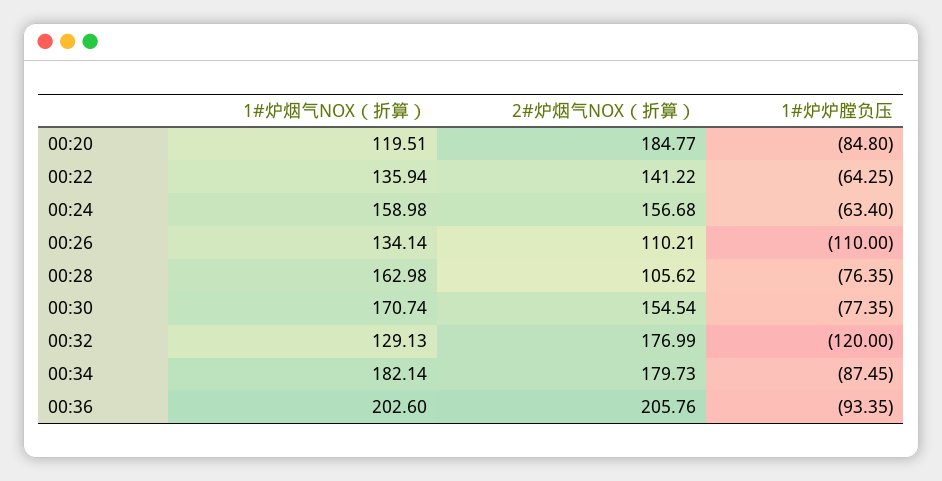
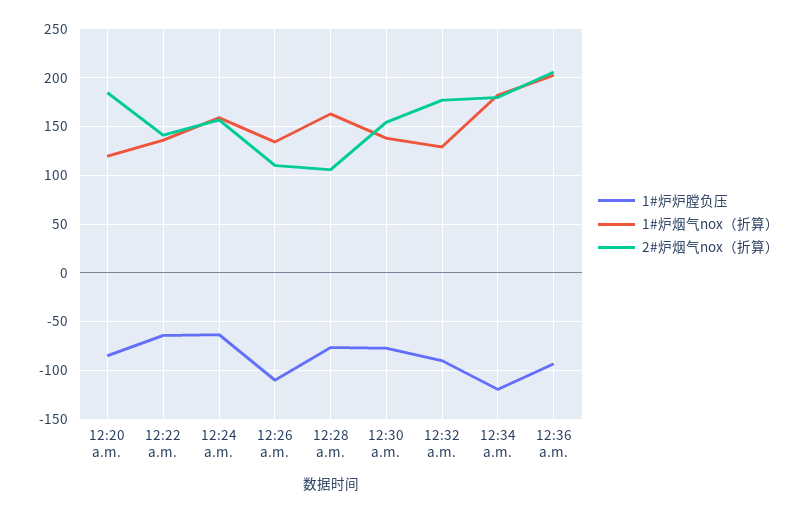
1#炉烟气NOX（折算）, 00:30: 170.74 -> 140
1#炉炉膛负压, 00:32: -120 -> -90
1#炉炉膛负压, 00:34: -87.45 -> -120

